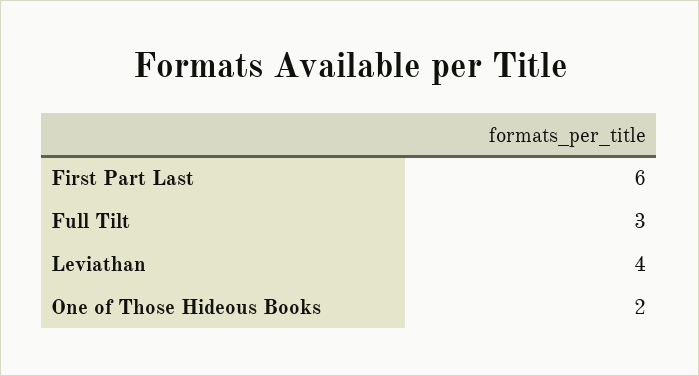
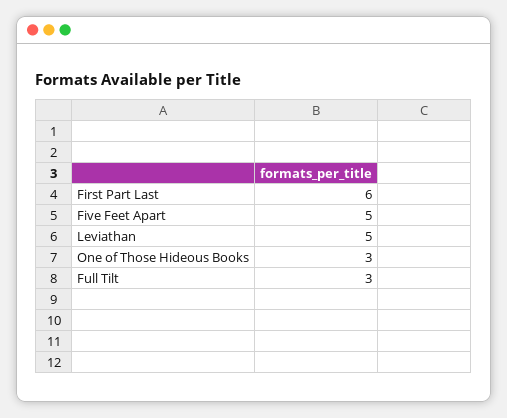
Leviathan: 4 -> 5
One of Those Hideous Books: 2 -> 3
Five Feet Apart: none -> 5

